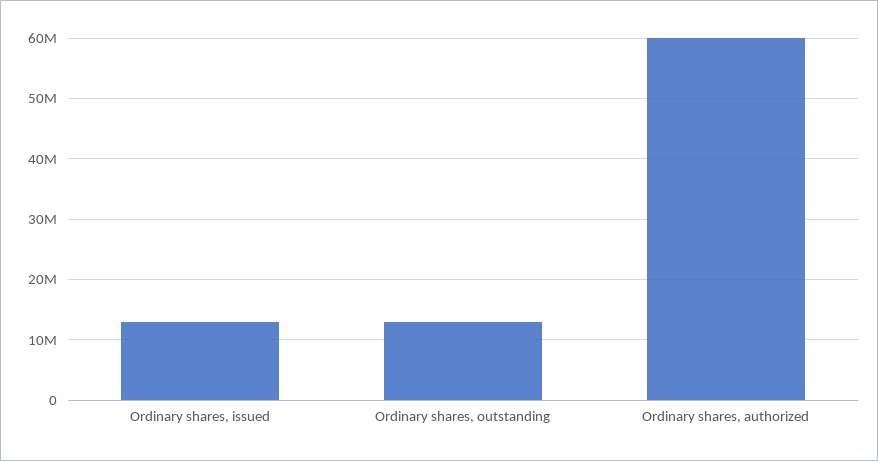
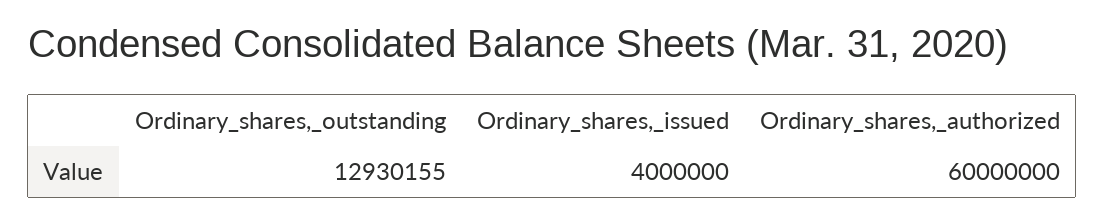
Ordinary shares, issued: 13000000 -> 4000000

